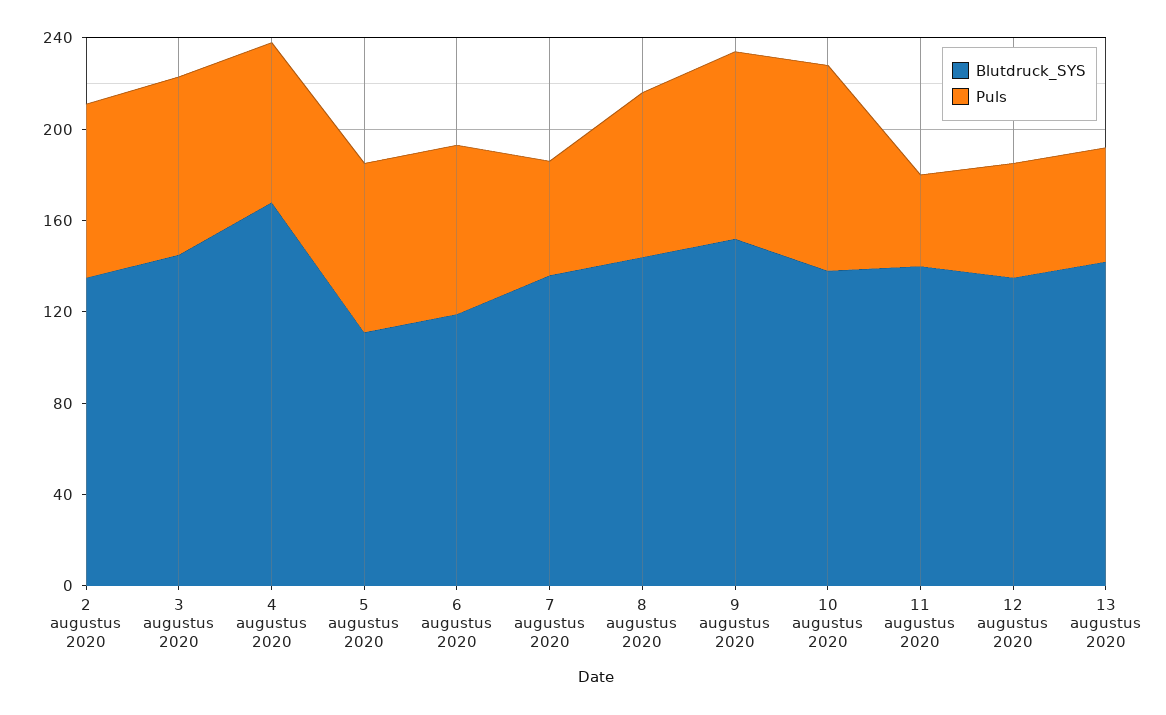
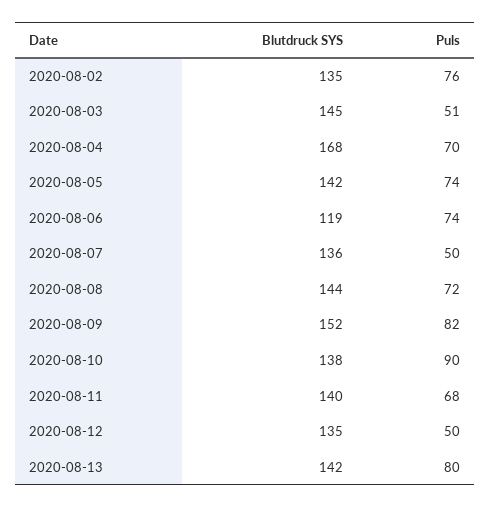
Puls, 3 augustus 2020: 80 -> 51
Blutdruck_SYS, 5 augustus 2020: 110 -> 142
Puls, 11 augustus 2020: 40 -> 68
Puls, 13 augustus 2020: 50 -> 80

